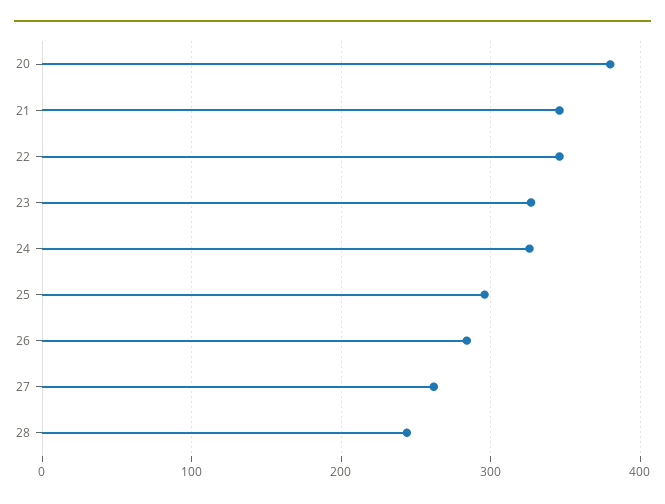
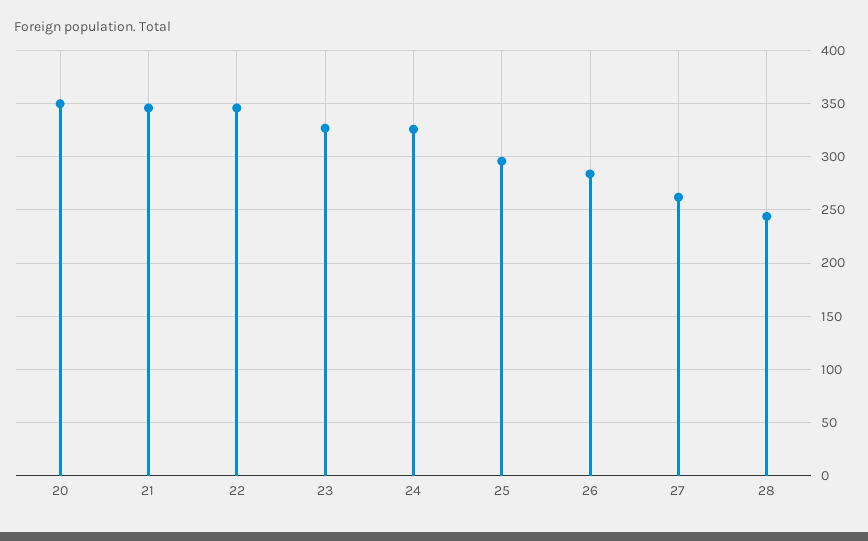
20: 380 -> 350

